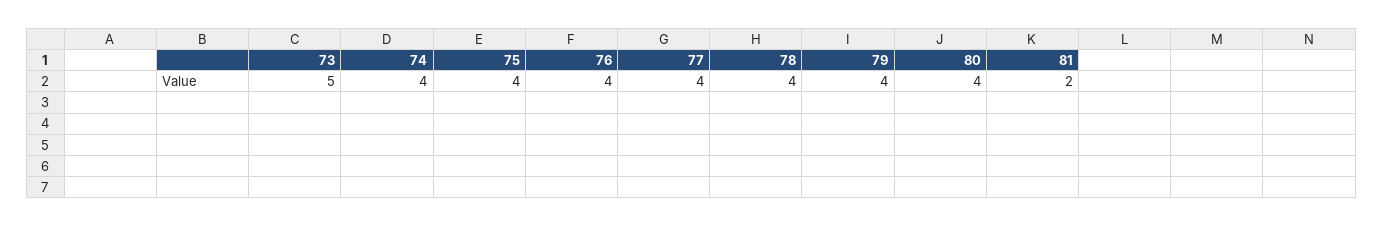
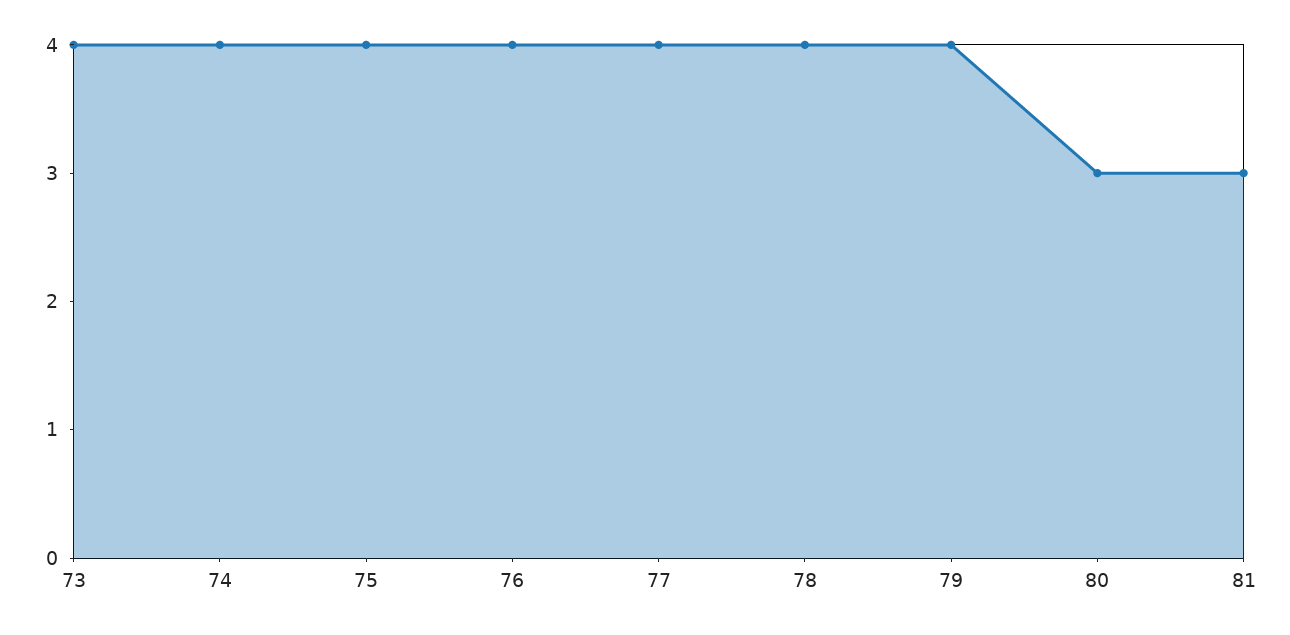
73: 5 -> 4
80: 4 -> 3
81: 2 -> 3

